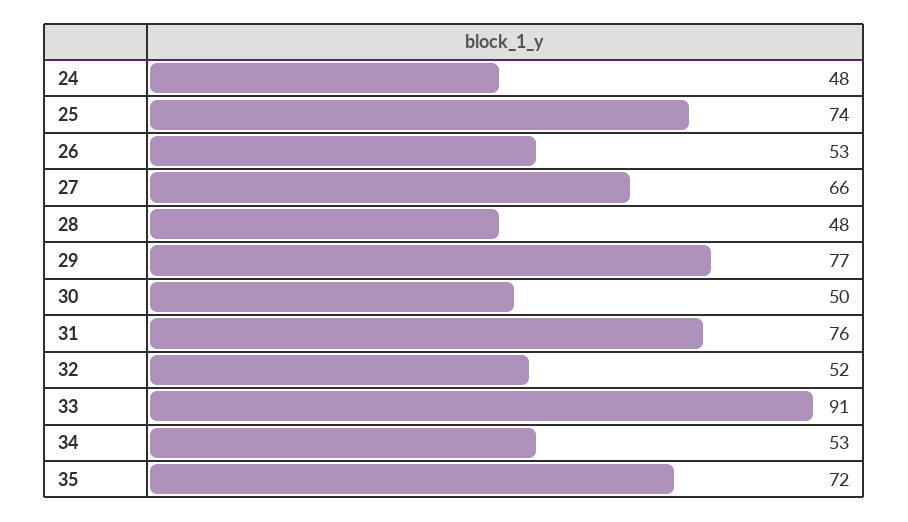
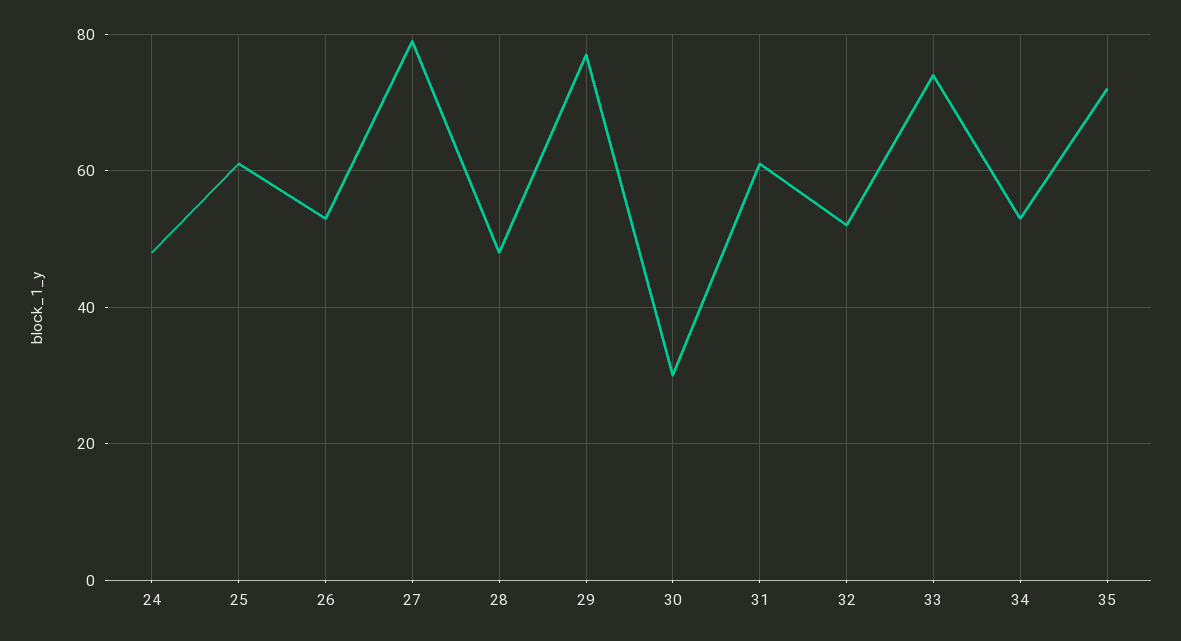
25: 74 -> 60
27: 66 -> 80
30: 50 -> 30
31: 76 -> 60
33: 91 -> 75

